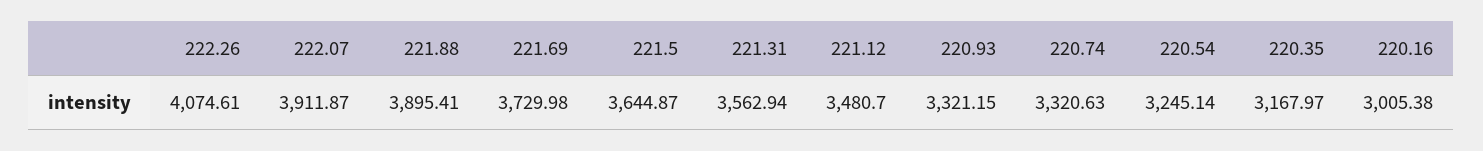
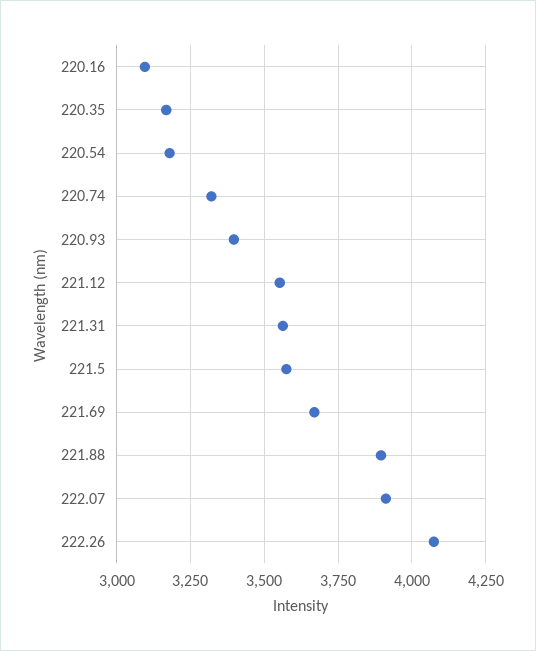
221.69: 3729.98 -> 3675
221.5: 3644.87 -> 3575
221.12: 3480.7 -> 3550
220.93: 3321.15 -> 3400
220.54: 3245.14 -> 3175
220.16: 3005.38 -> 3100

